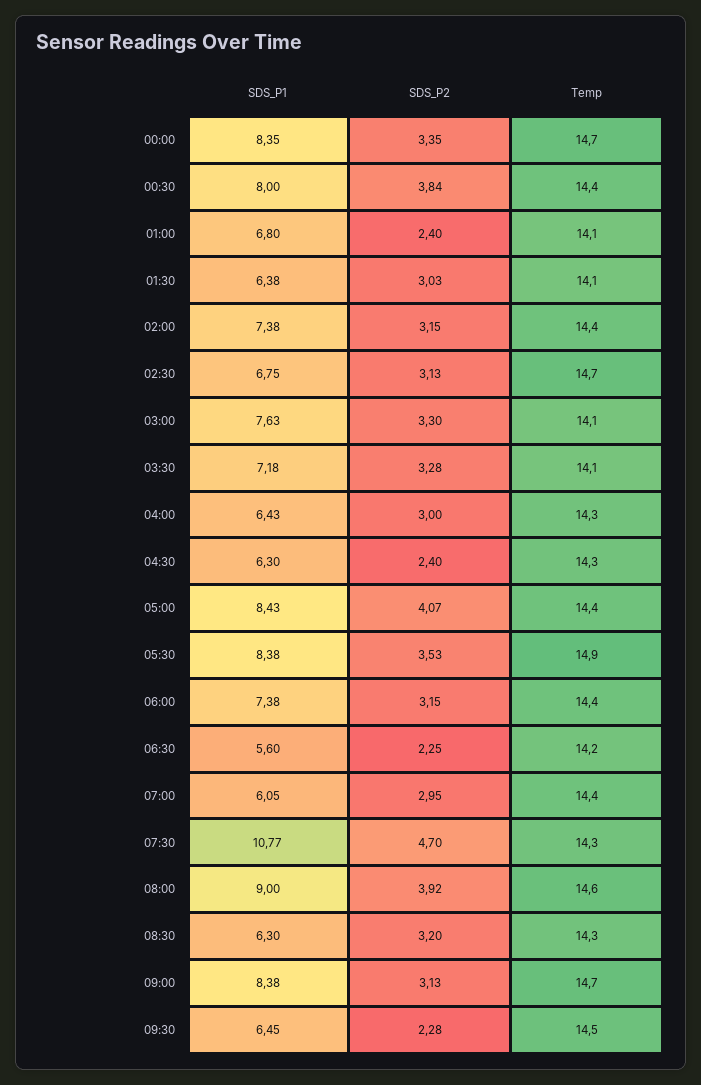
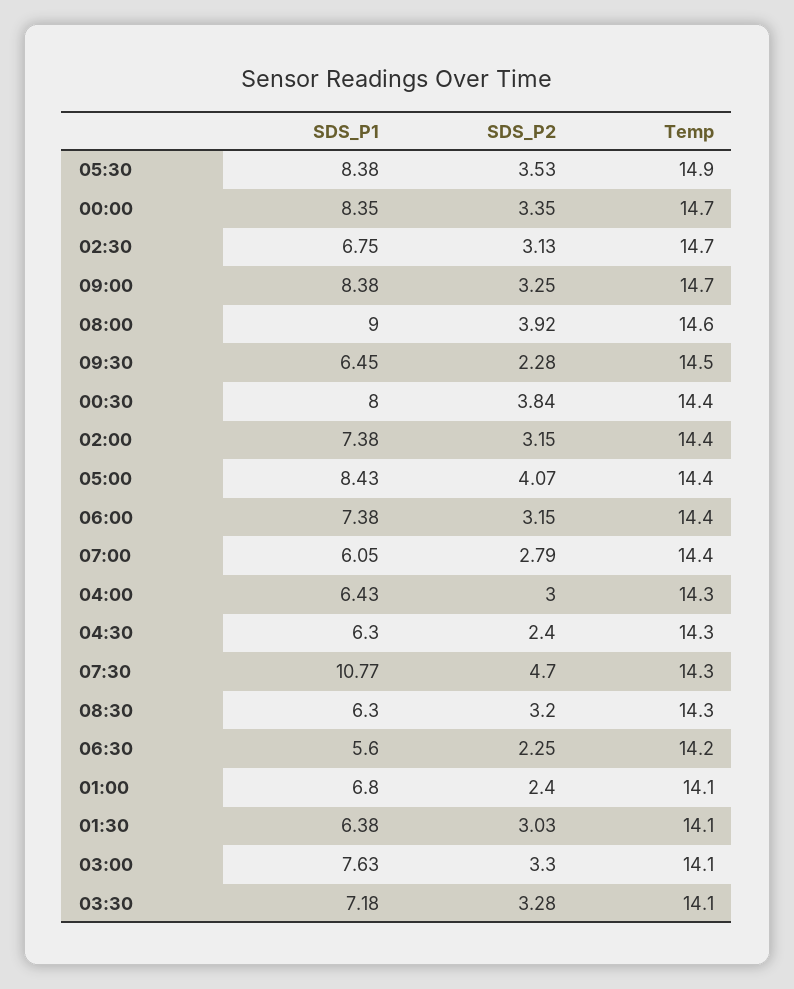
SDS_P2, 07:00: 2.95 -> 2.79
SDS_P2, 09:00: 3.13 -> 3.25

